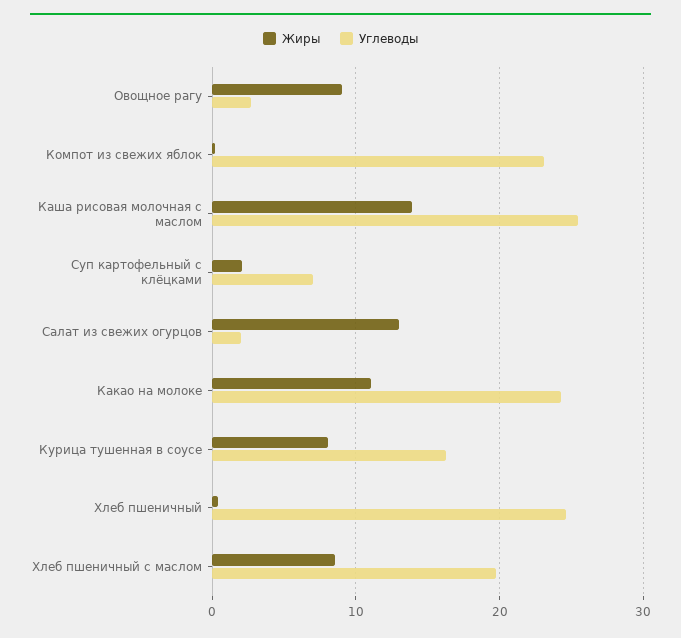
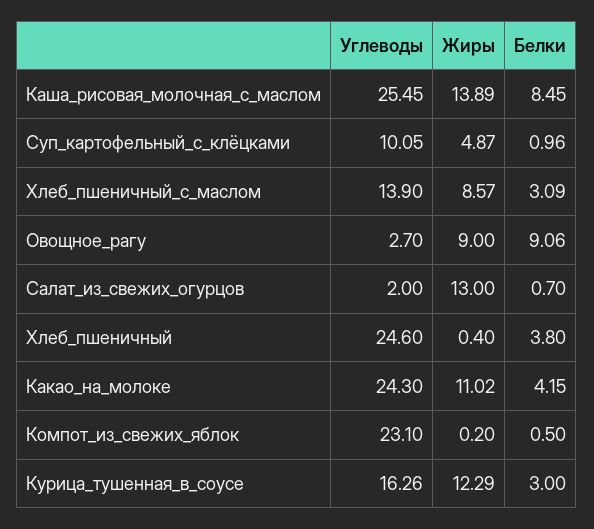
Жиры, Суп картофельный с клёцками: 2 -> 4.87
Углеводы, Суп картофельный с клёцками: 7 -> 10.05
Жиры, Курица тушенная в соусе: 8 -> 12.29
Углеводы, Хлеб пшеничный с маслом: 20 -> 13.9
Белки, Каша рисовая молочная с маслом: none -> 8.45
Белки, Суп картофельный с клёцками: none -> 0.96
Белки, Хлеб пшеничный с маслом: none -> 3.09
Белки, Овощное рагу: none -> 9.06
Белки, Салат из свежих огурцов: none -> 0.7
Белки, Хлеб пшеничный: none -> 3.8
Белки, Какао на молоке: none -> 4.15
Белки, Компот из свежих яблок: none -> 0.5
Белки, Курица тушенная в соусе: none -> 3

